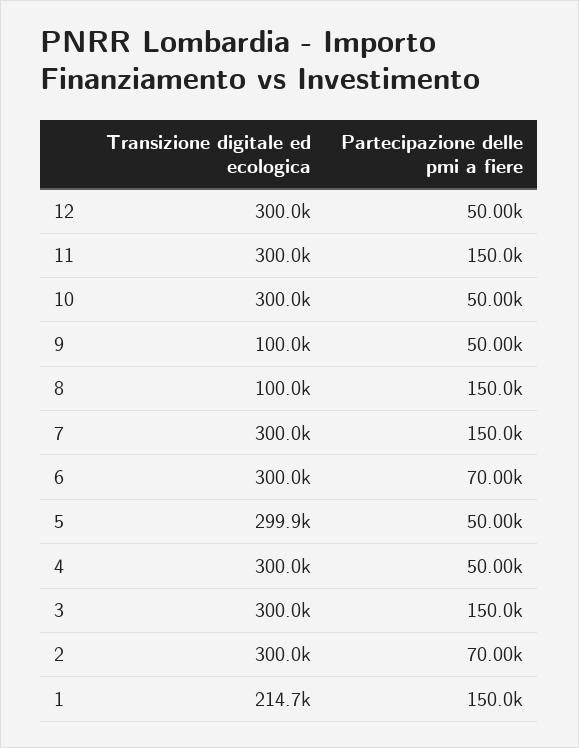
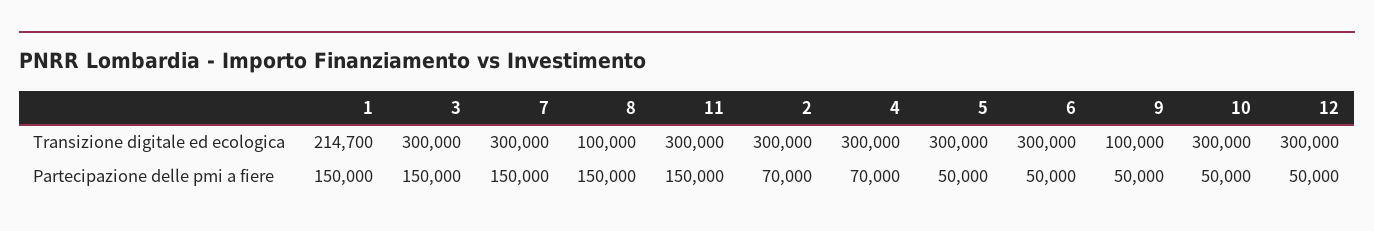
Partecipazione delle pmi a fiere, 6: 70000 -> 50000
Transizione digitale ed ecologica, 5: 299900 -> 300000
Partecipazione delle pmi a fiere, 4: 50000 -> 70000

